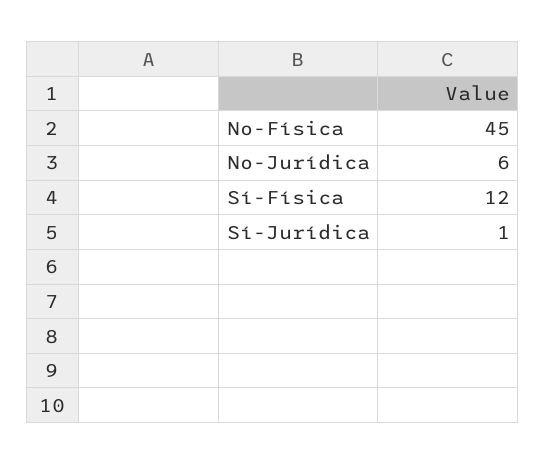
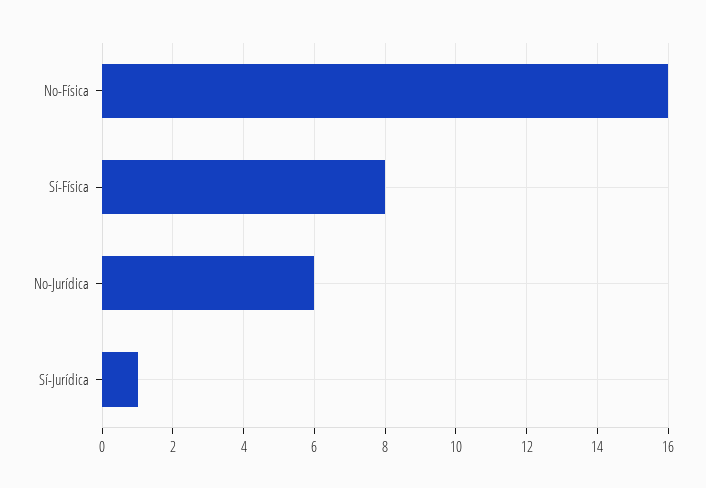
No-Física: 45 -> 16
Sí-Física: 12 -> 8

